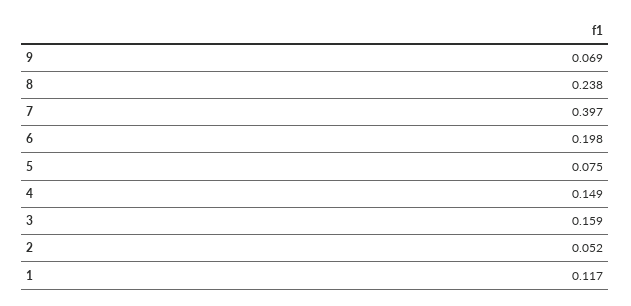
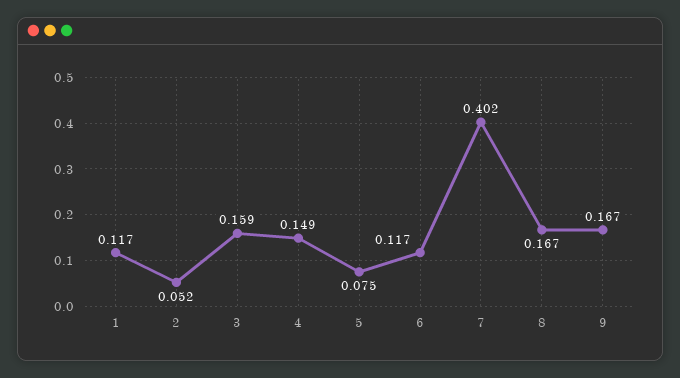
9: 0.069 -> 0.167
8: 0.238 -> 0.167
7: 0.397 -> 0.402
6: 0.198 -> 0.117

